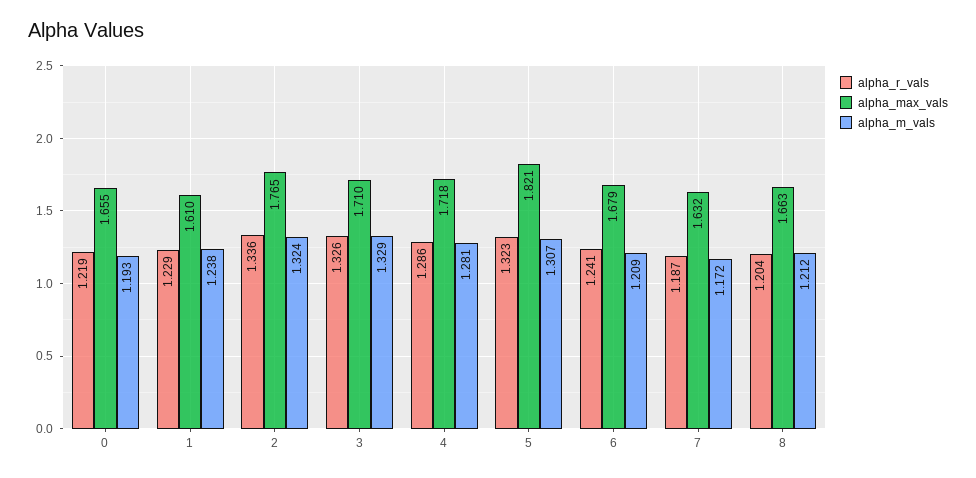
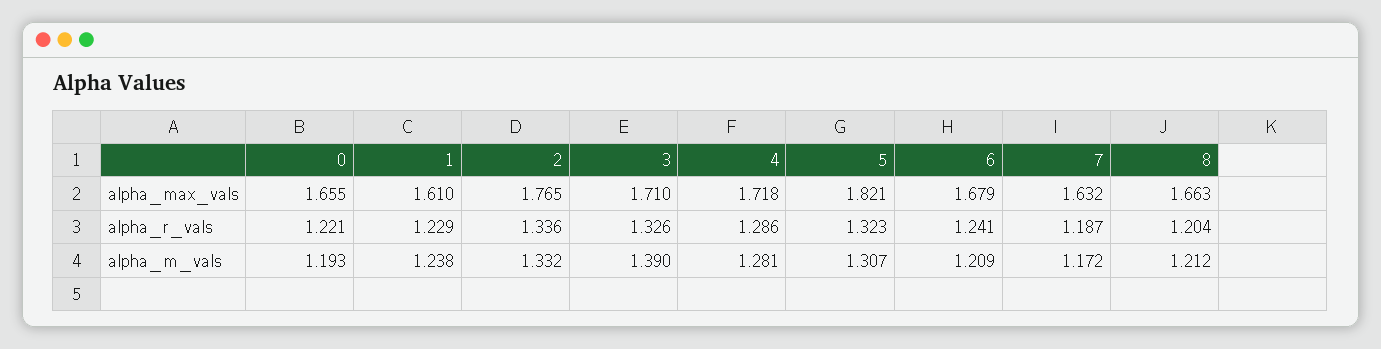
alpha_r_vals, 0: 1.219 -> 1.221
alpha_m_vals, 2: 1.324 -> 1.332
alpha_m_vals, 3: 1.329 -> 1.39

